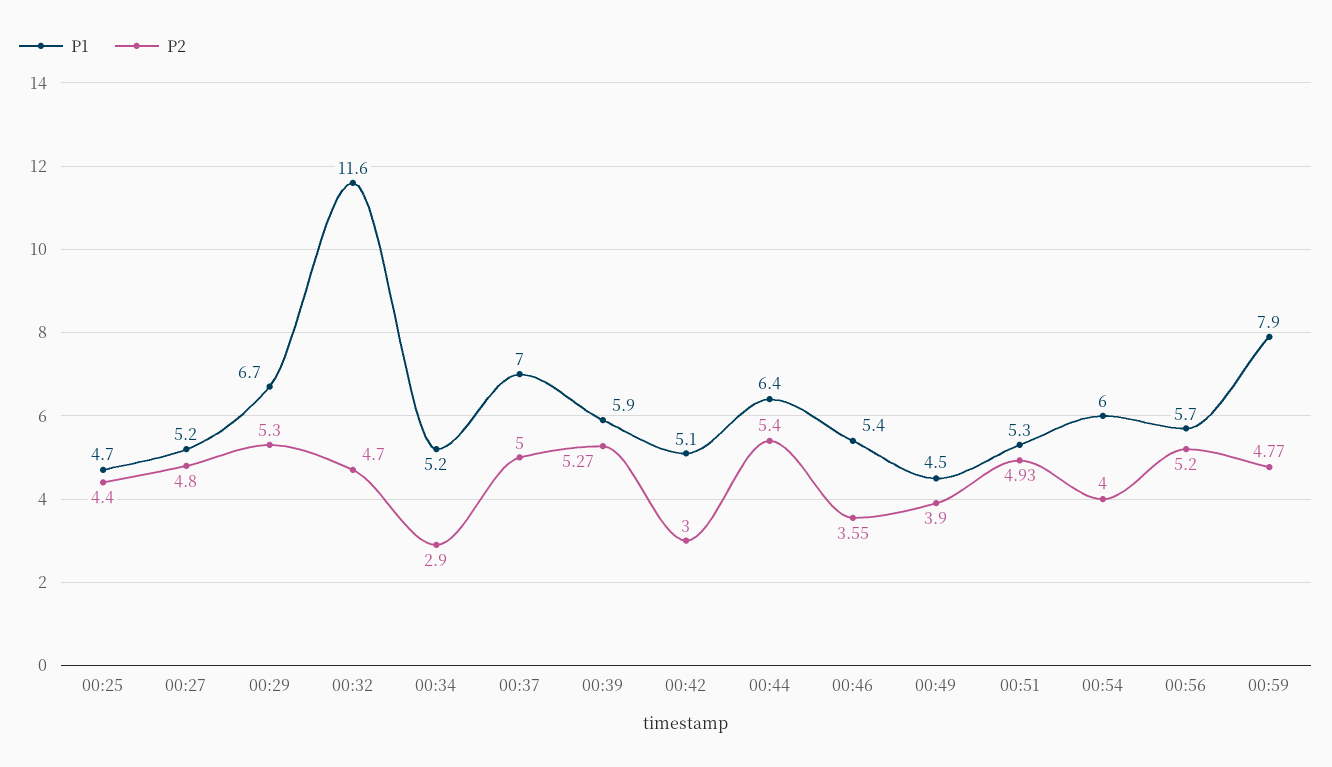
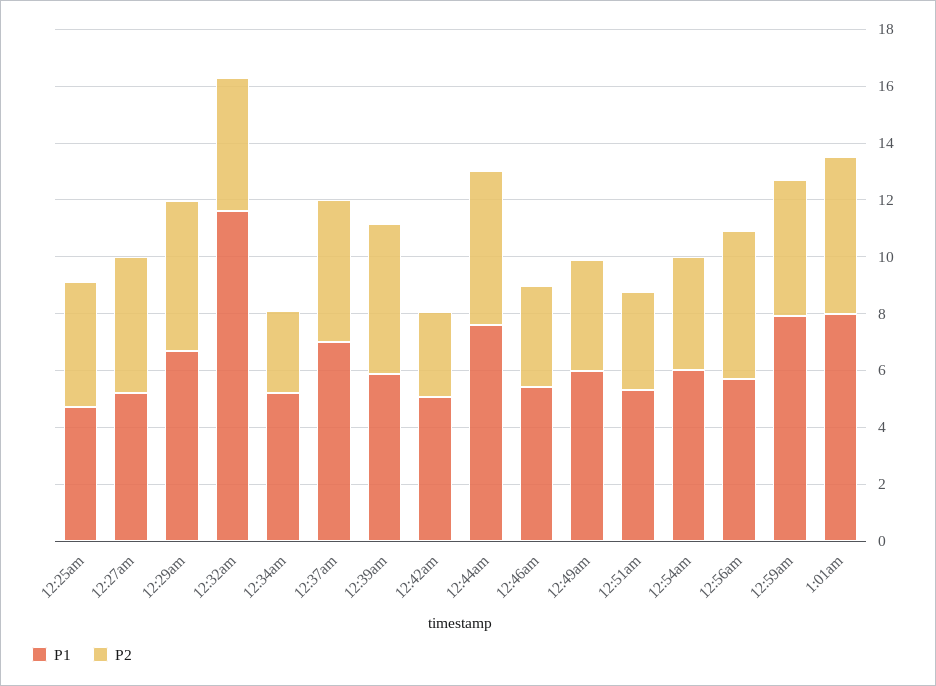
P1, 00:44: 6.4 -> 7.5
P1, 00:49: 4.5 -> 6
P2, 00:51: 4.93 -> 3.5
P1, 1:01am: none -> 8
P2, 1:01am: none -> 5.5

